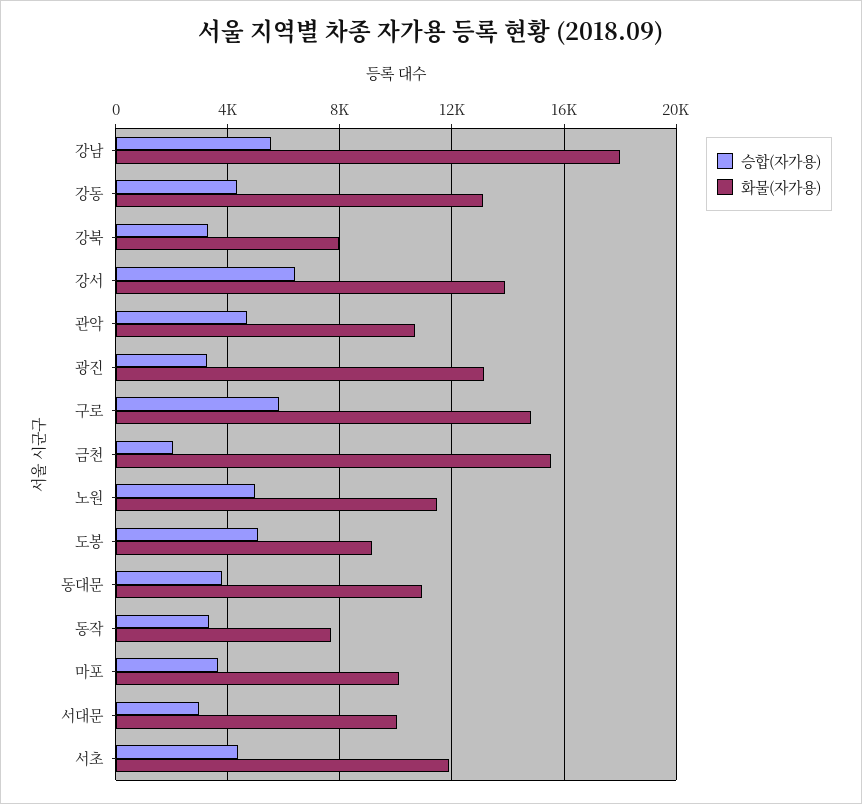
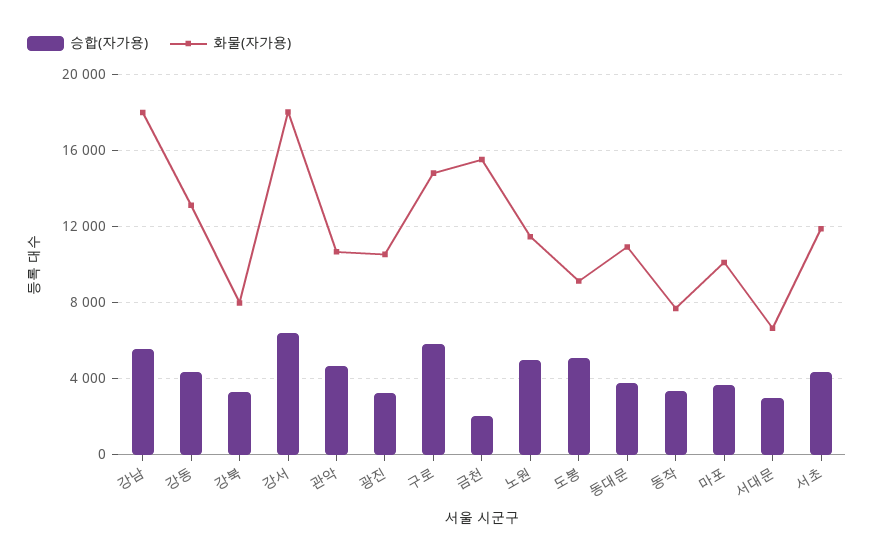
화물(자가용), 강서: 14000 -> 18000
화물(자가용), 광진: 13000 -> 10500
화물(자가용), 서대문: 10000 -> 6500

